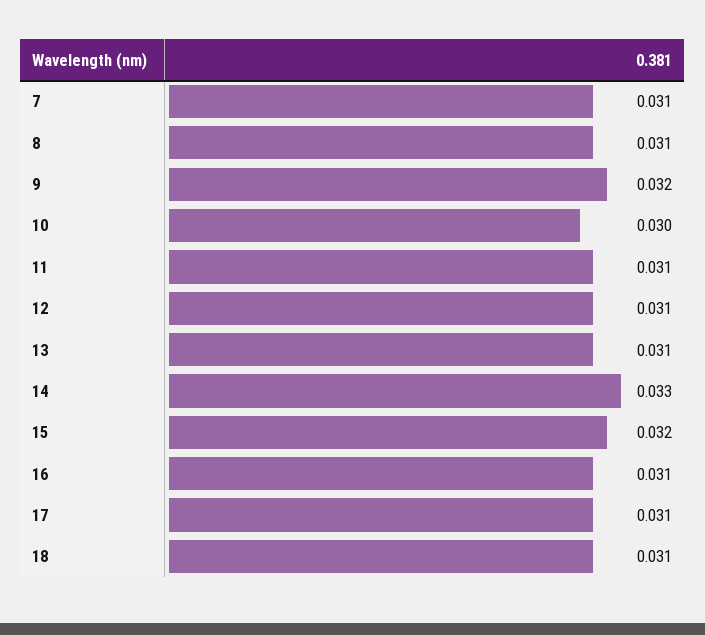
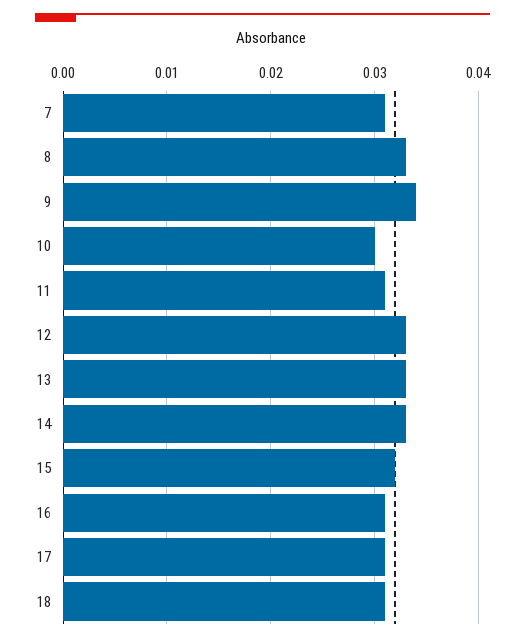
8: 0.031 -> 0.033
9: 0.032 -> 0.034
12: 0.031 -> 0.033
13: 0.031 -> 0.033

